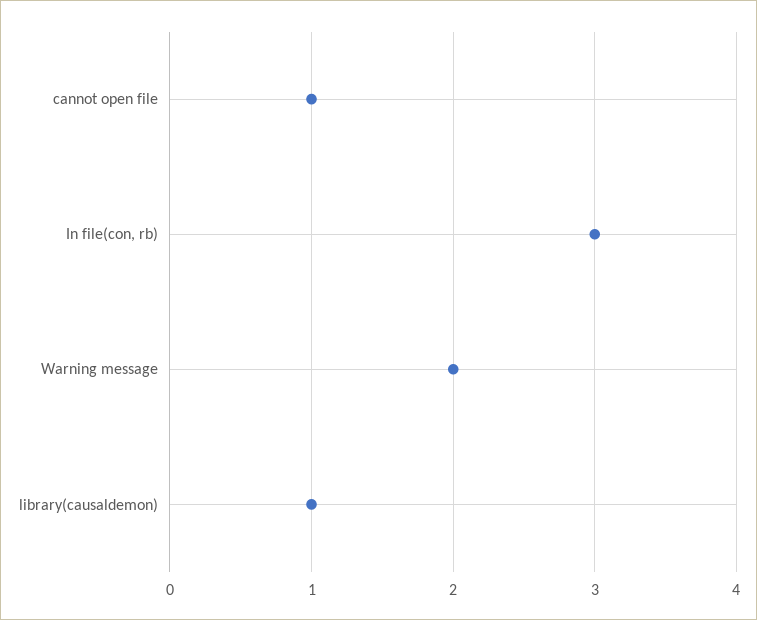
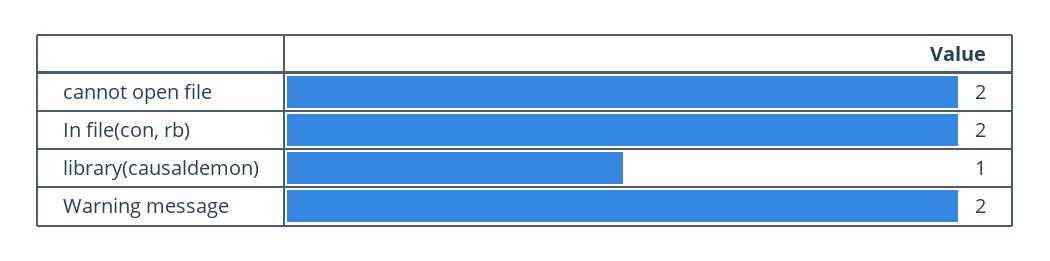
cannot open file: 1 -> 2
In file(con, rb): 3 -> 2

